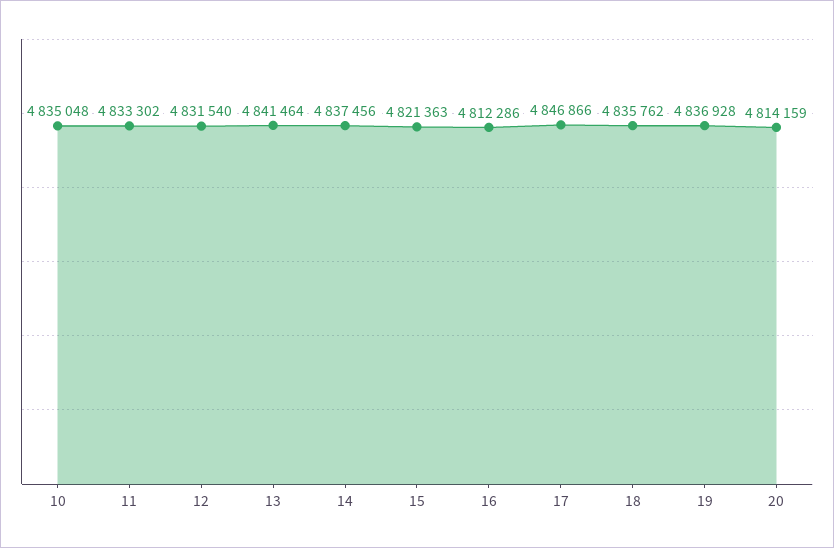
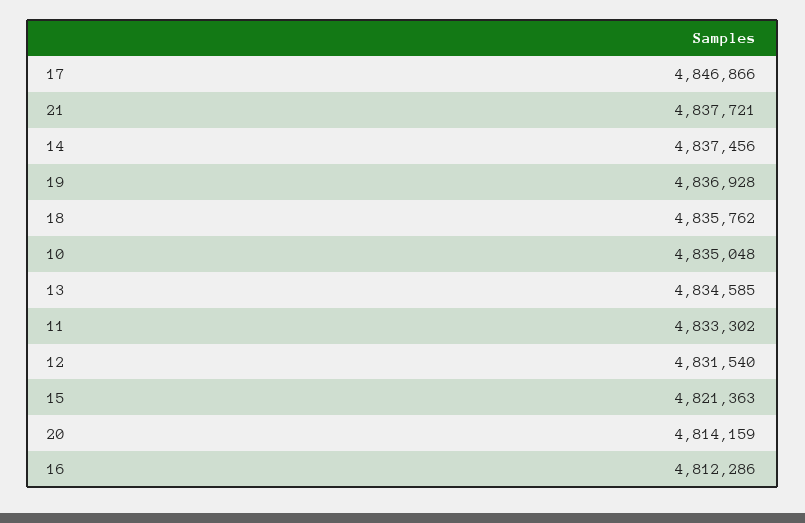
13: 4841464 -> 4834585
21: none -> 4837721

